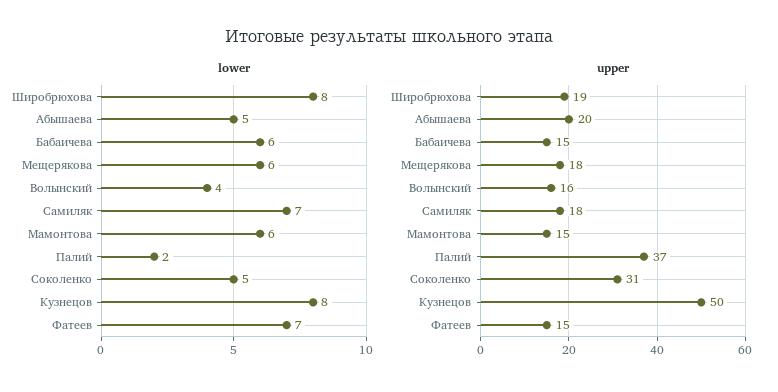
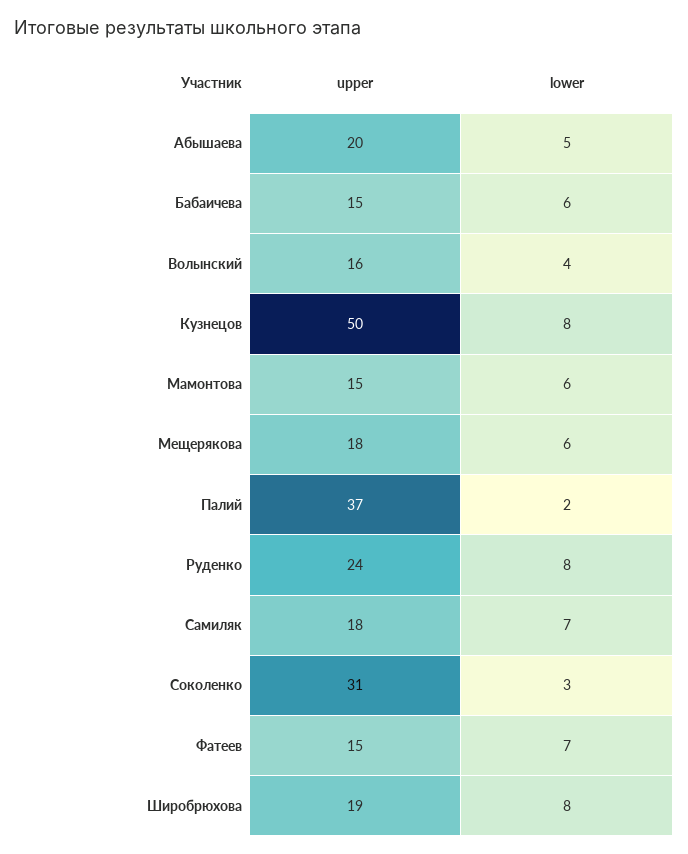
lower, Соколенко: 5 -> 3
upper, Руденко: none -> 24
lower, Руденко: none -> 8

